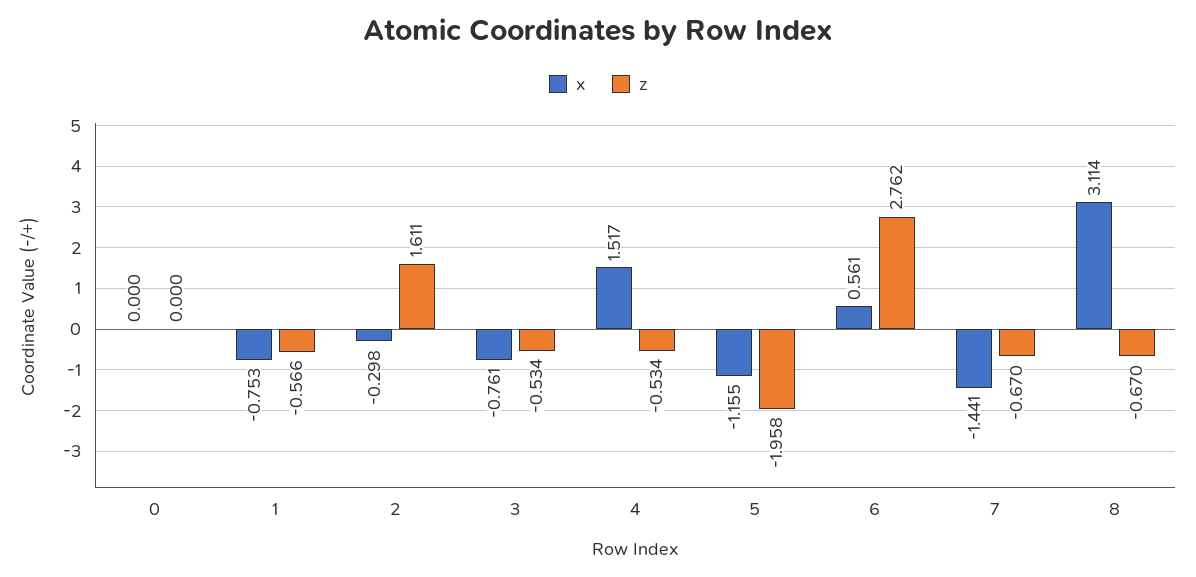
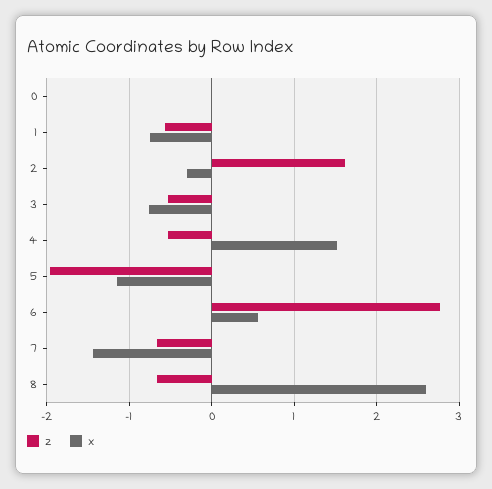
x, 8: 3.114 -> 2.6

